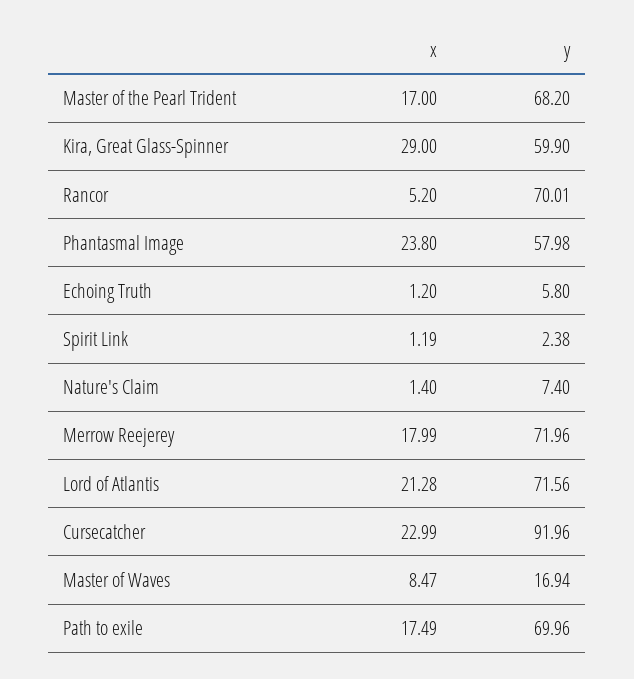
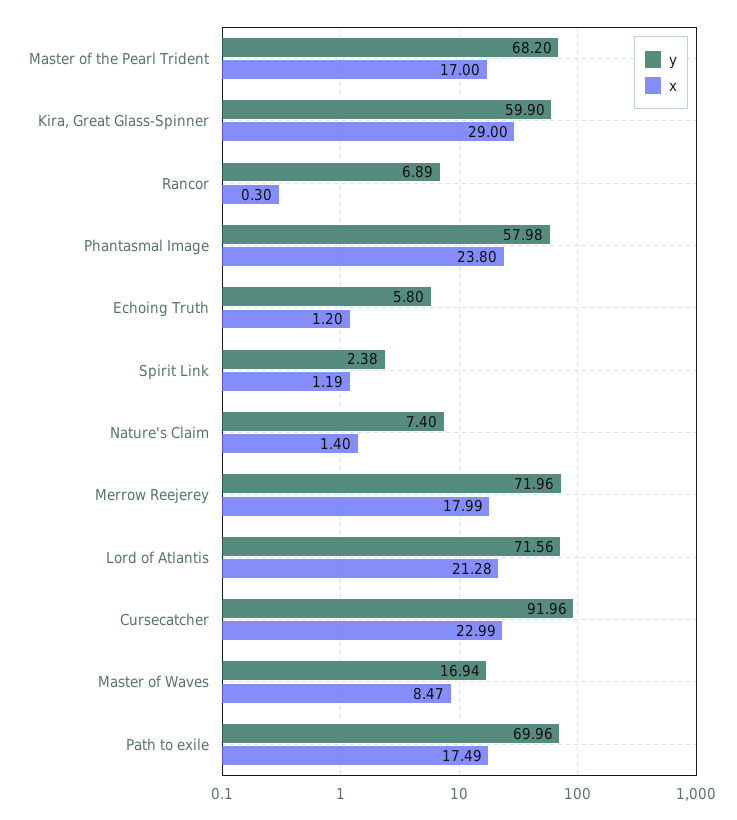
x, Rancor: 5.2 -> 0.3
y, Rancor: 70.01 -> 6.89

